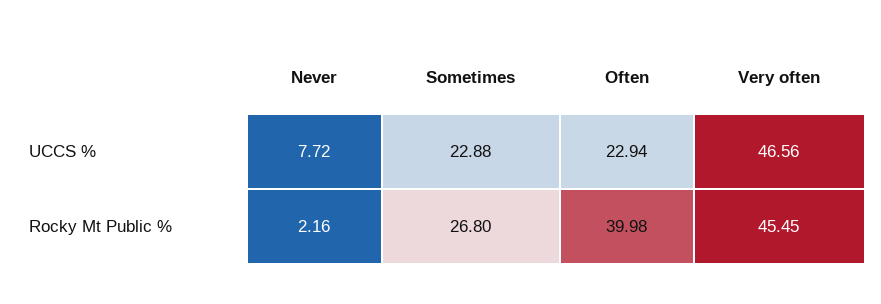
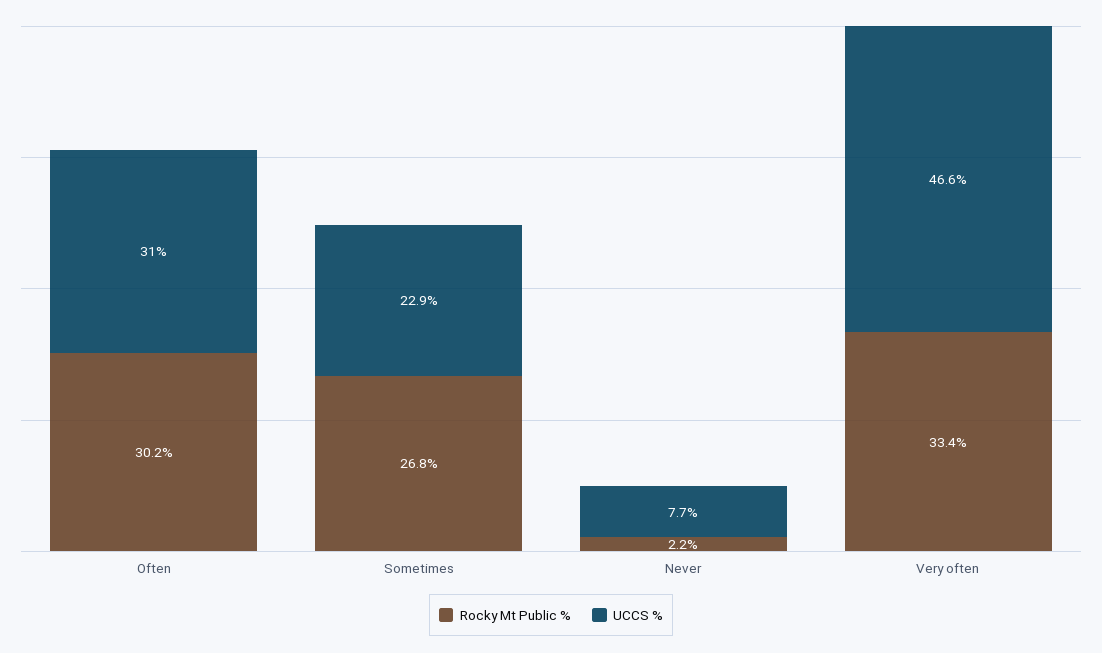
UCCS %, Often: 22.94 -> 31
Rocky Mt Public %, Often: 39.98 -> 30.2
Rocky Mt Public %, Very often: 45.45 -> 33.4

